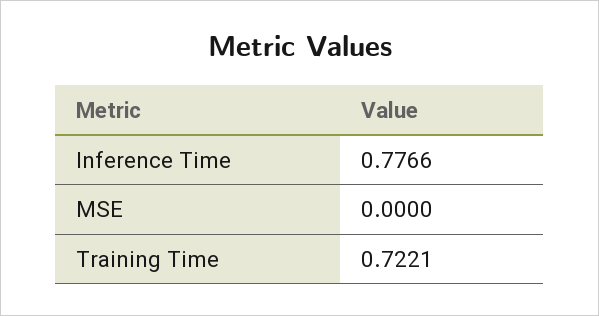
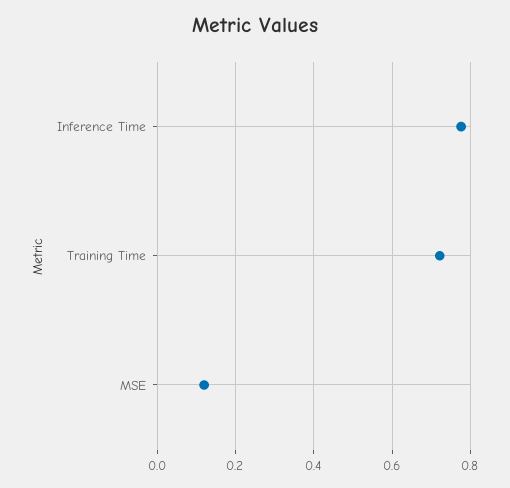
MSE: 0 -> 0.12

